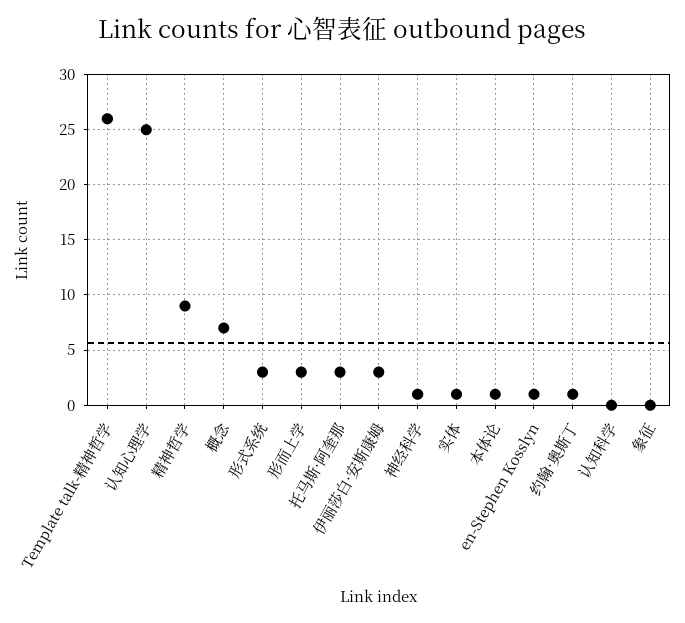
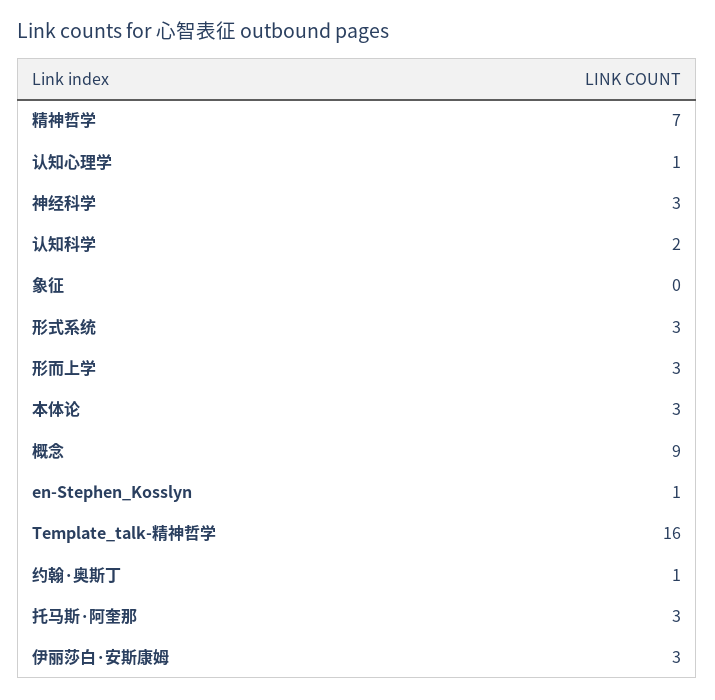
Template talk-精神哲学: 26 -> 16
认知心理学: 25 -> 1
精神哲学: 9 -> 7
概念: 7 -> 9
神经科学: 1 -> 3
实体: 1 -> none
本体论: 1 -> 3
认知科学: 0 -> 2

